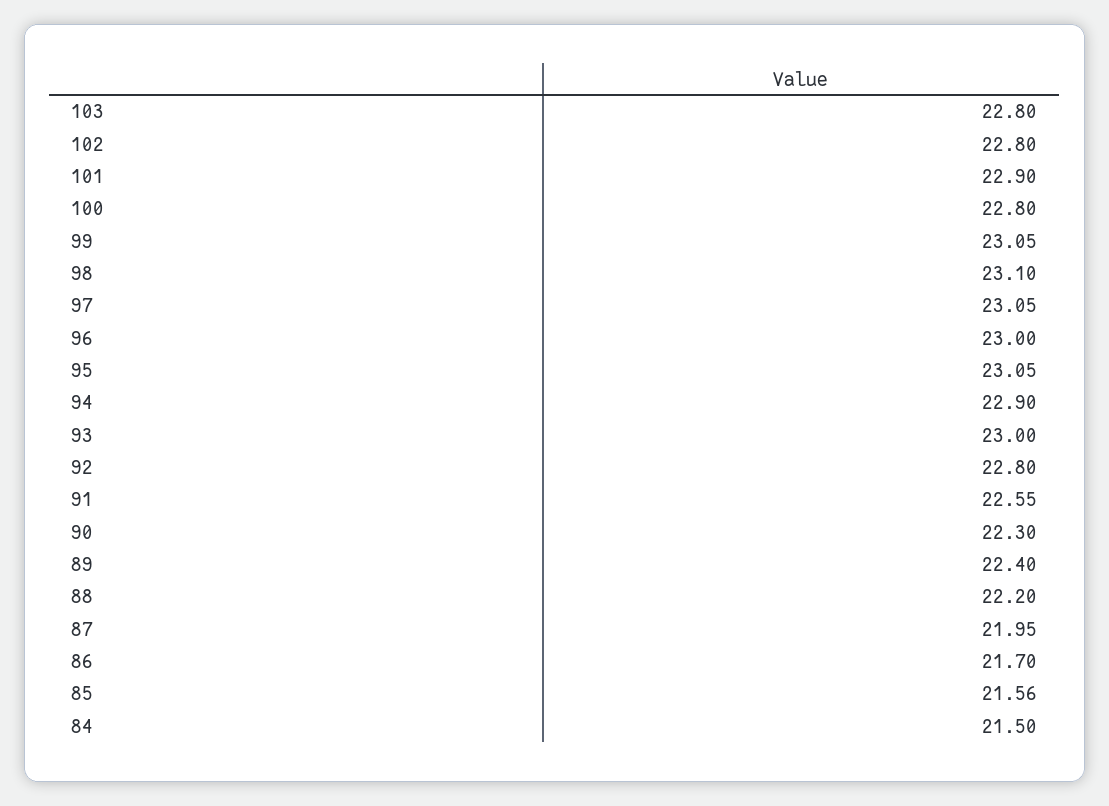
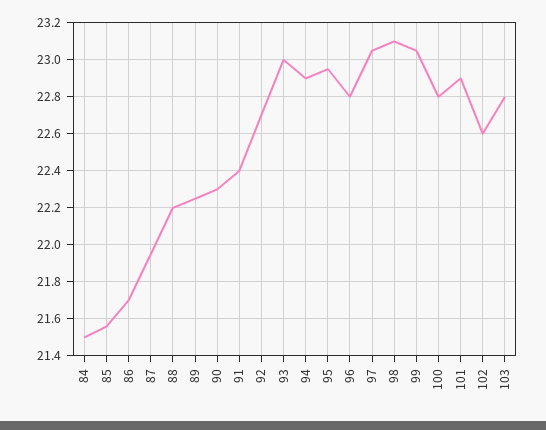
102: 22.8 -> 22.6
96: 23 -> 22.8
95: 23.05 -> 22.95
92: 22.8 -> 22.7
91: 22.55 -> 22.4
89: 22.4 -> 22.25

